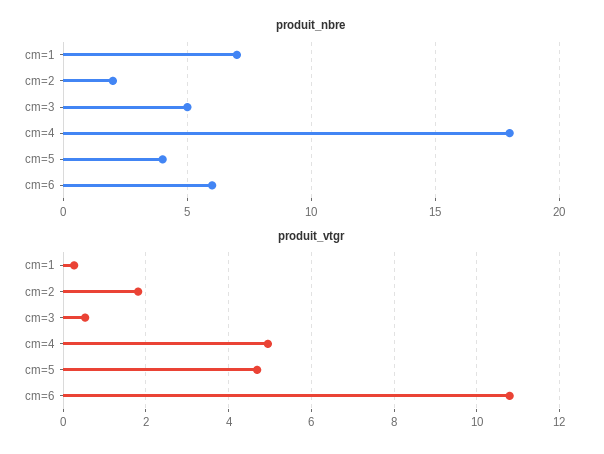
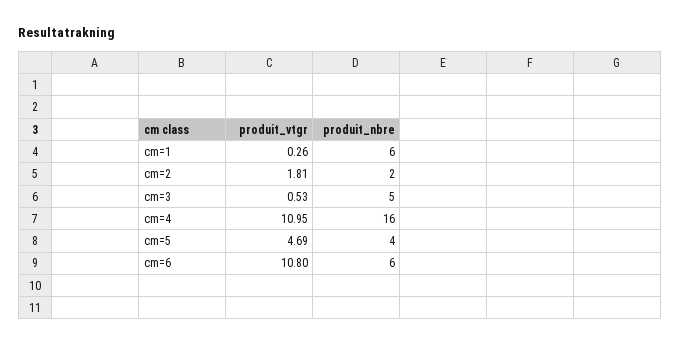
produit_nbre, cm=1: 7 -> 6
produit_nbre, cm=4: 18 -> 16
produit_vtgr, cm=4: 5 -> 10.95

